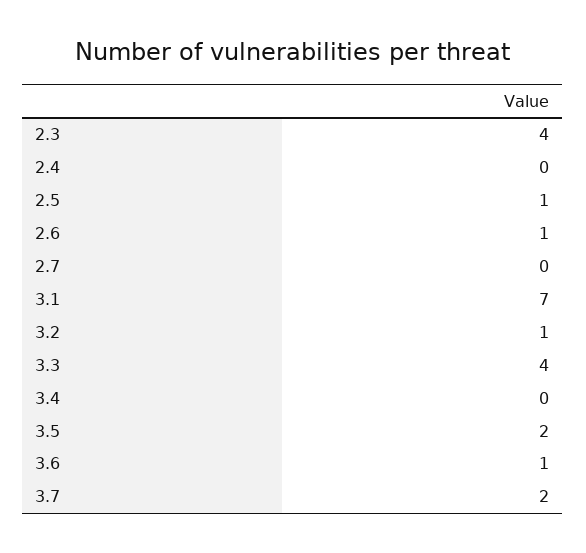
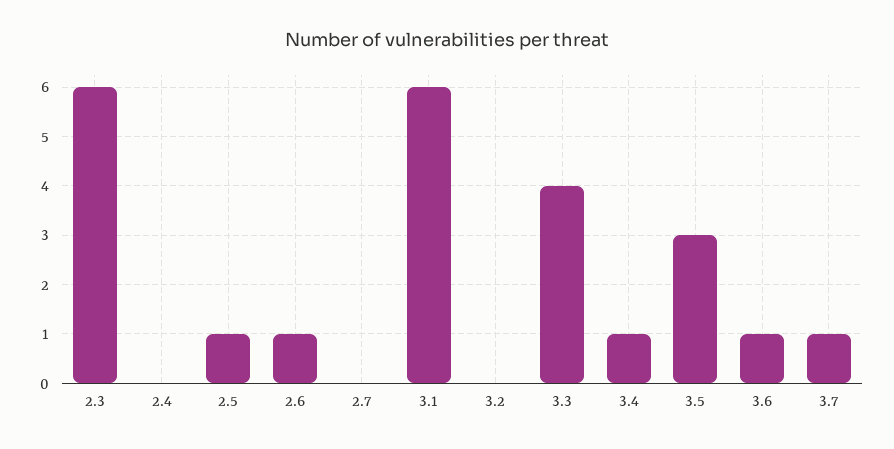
2.3: 4 -> 6
3.1: 7 -> 6
3.2: 1 -> 0
3.4: 0 -> 1
3.5: 2 -> 3
3.7: 2 -> 1

